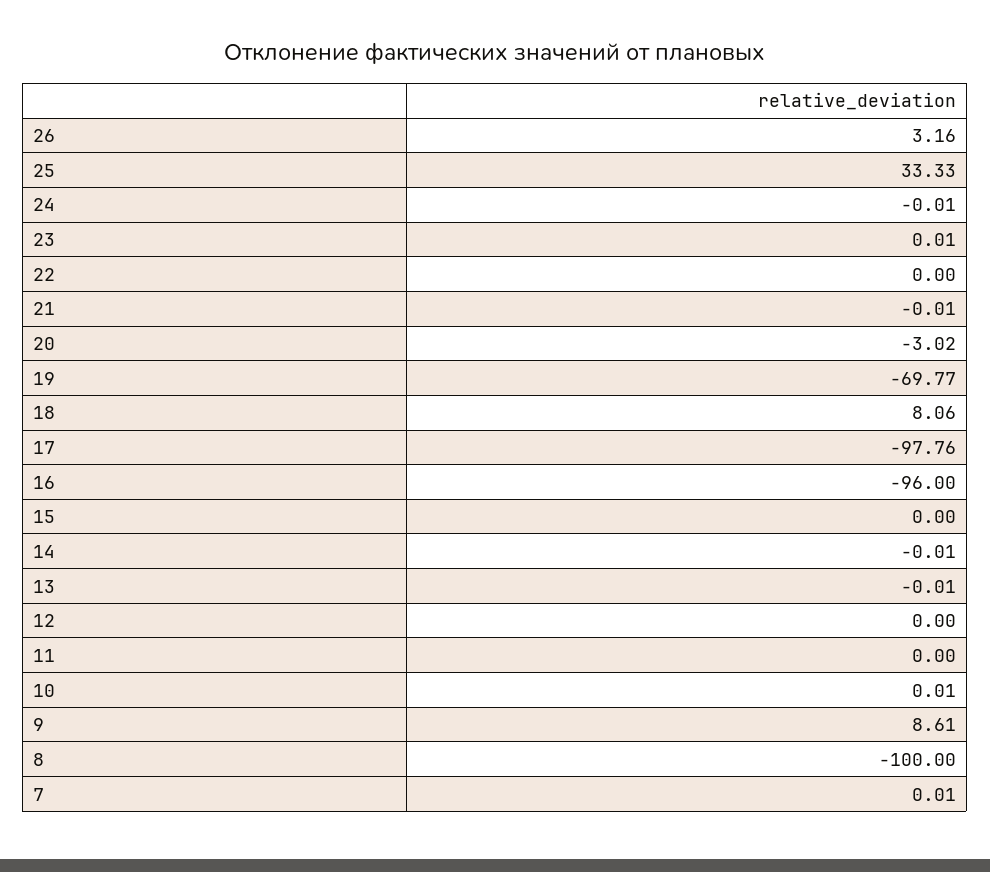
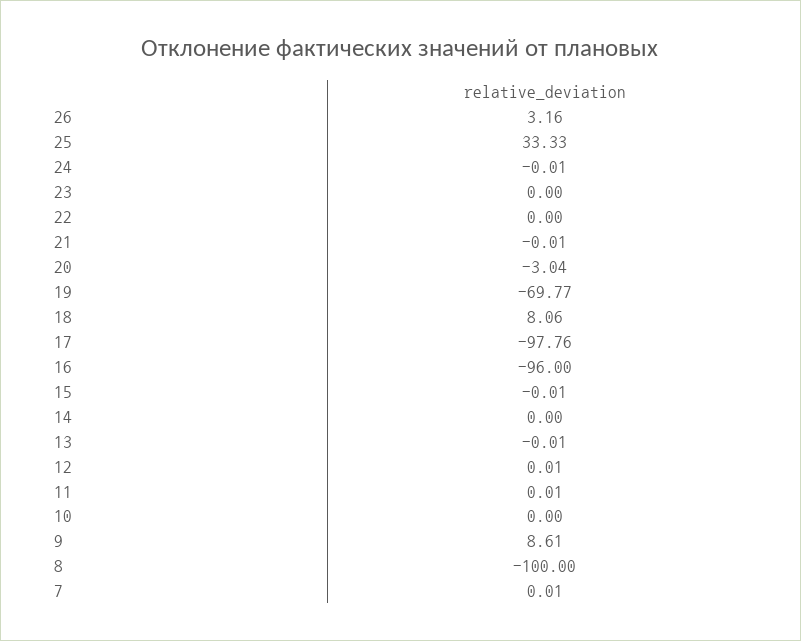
23: 0.01 -> 0
20: -3.02 -> -3.04
15: 0 -> -0.01
14: -0.01 -> 0
12: 0 -> 0.01
11: 0 -> 0.01
10: 0.01 -> 0

